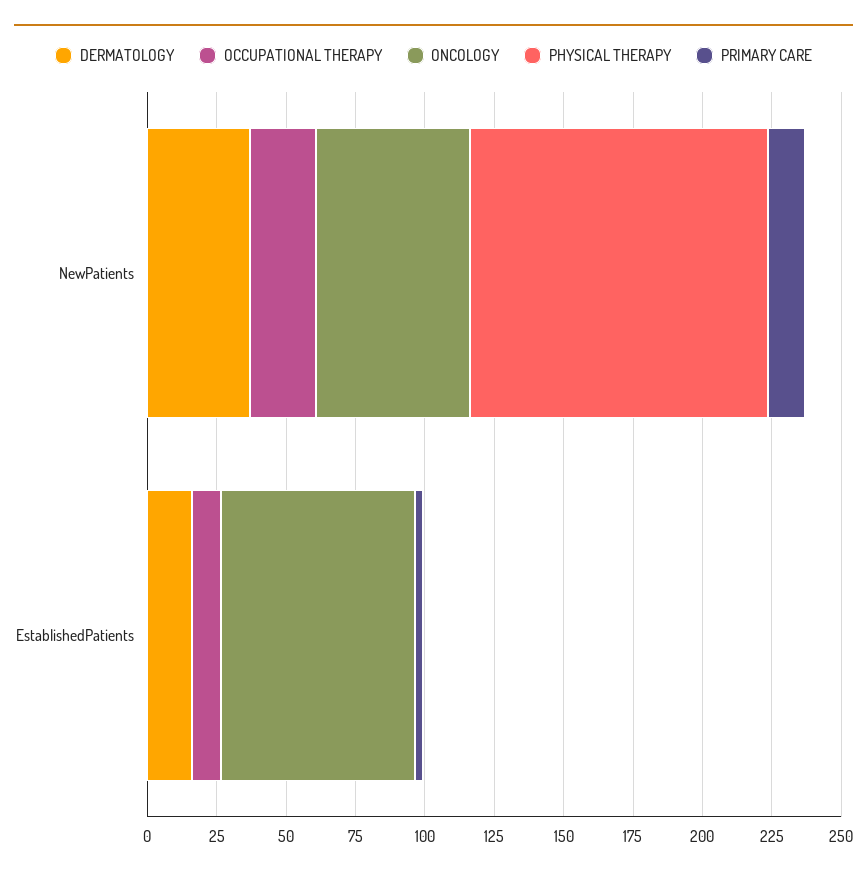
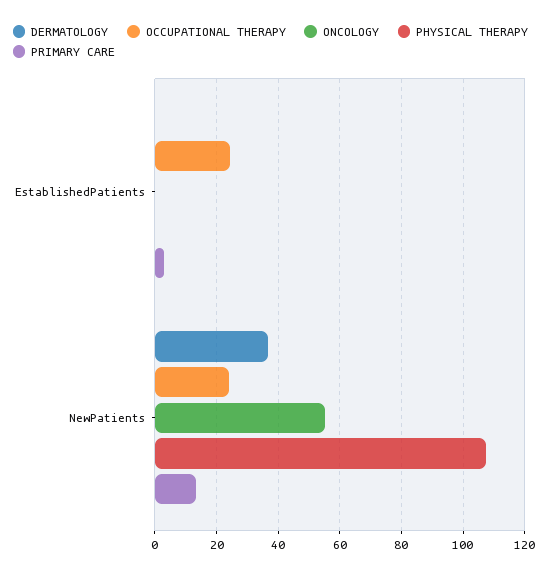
DERMATOLOGY, EstablishedPatients: 15 -> 0
OCCUPATIONAL THERAPY, EstablishedPatients: 10 -> 24
ONCOLOGY, EstablishedPatients: 70 -> 0

